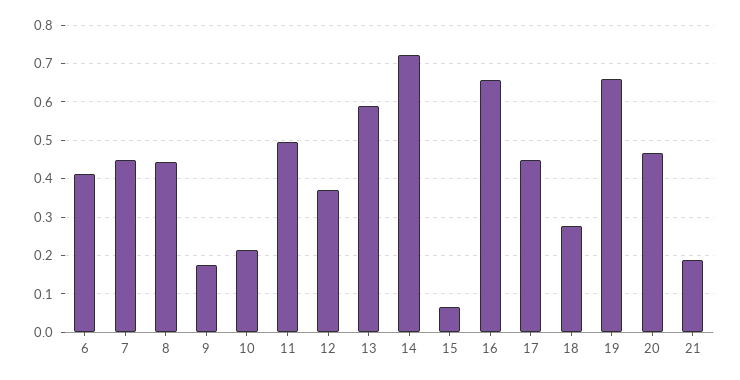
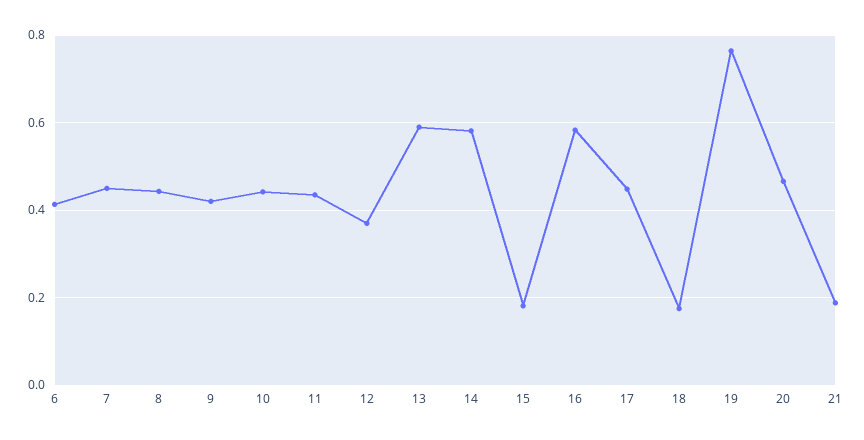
9: 0.18 -> 0.42
10: 0.22 -> 0.44
11: 0.5 -> 0.44
14: 0.72 -> 0.58
15: 0.06 -> 0.18
16: 0.66 -> 0.58
18: 0.28 -> 0.18
19: 0.66 -> 0.76

